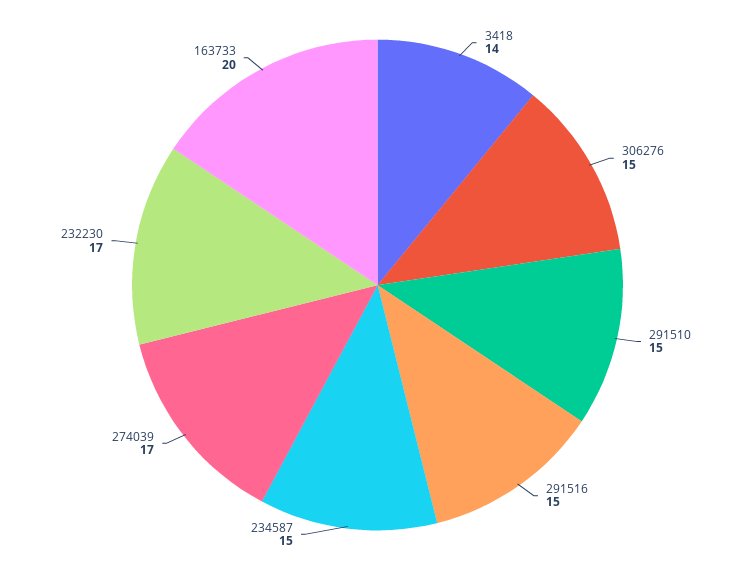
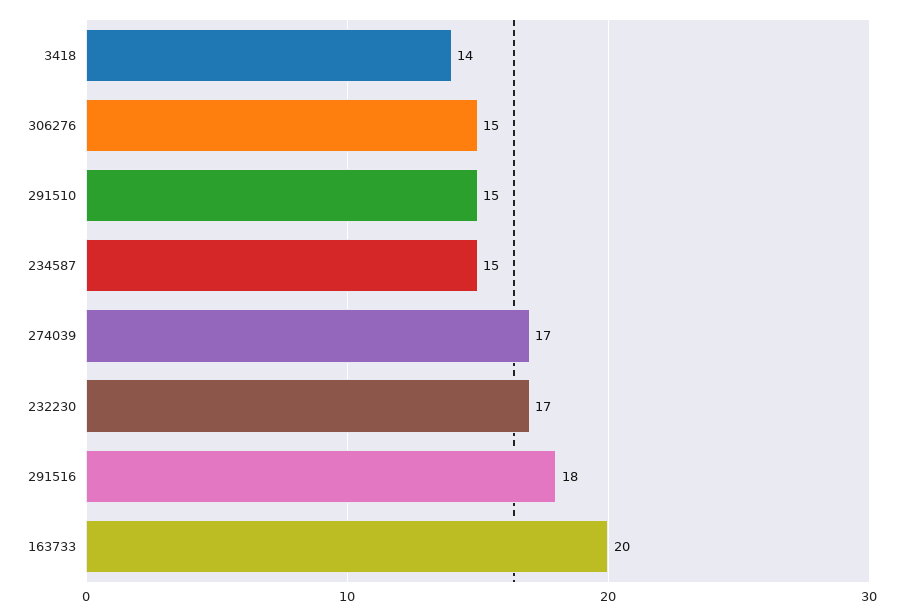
291516: 15 -> 18

